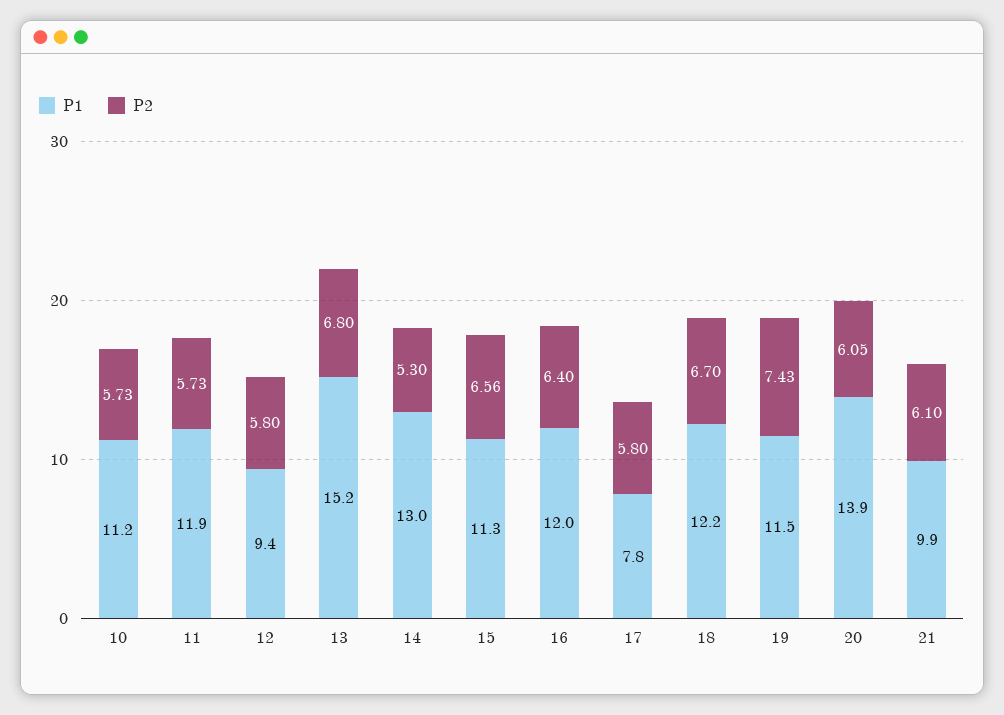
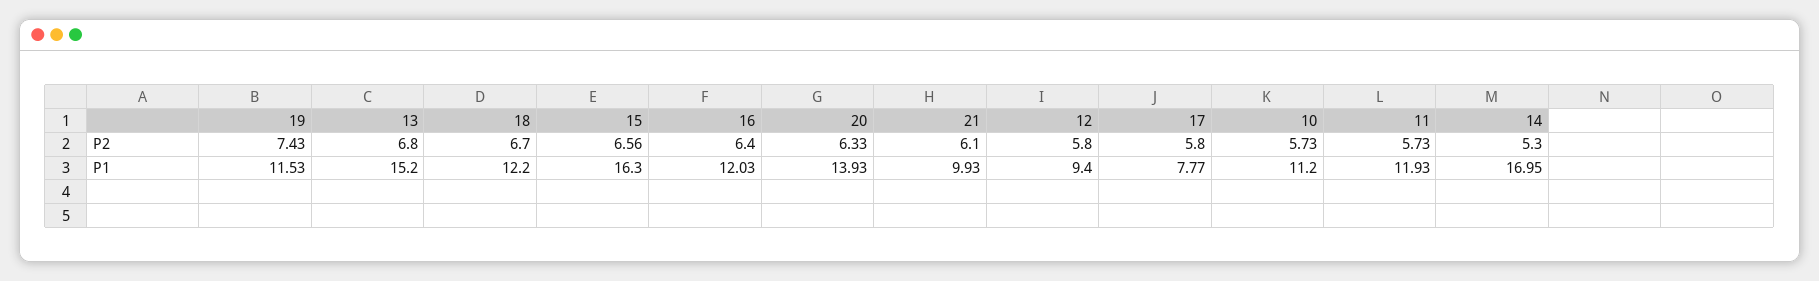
P1, 14: 13 -> 16.95
P1, 15: 11.3 -> 16.3
P2, 20: 6.05 -> 6.33

